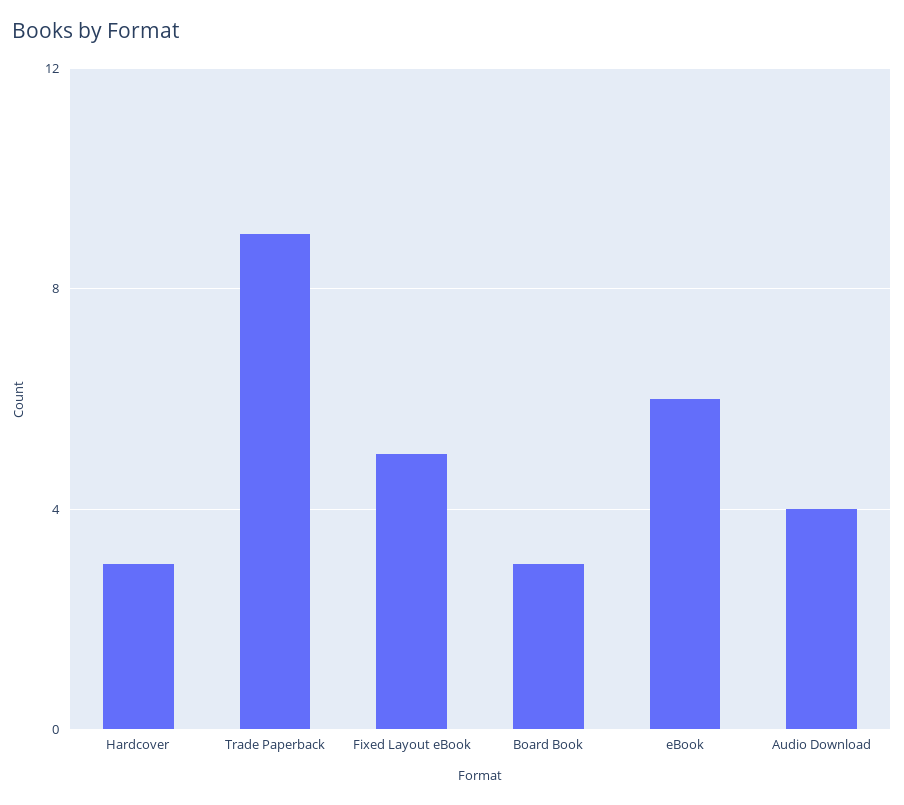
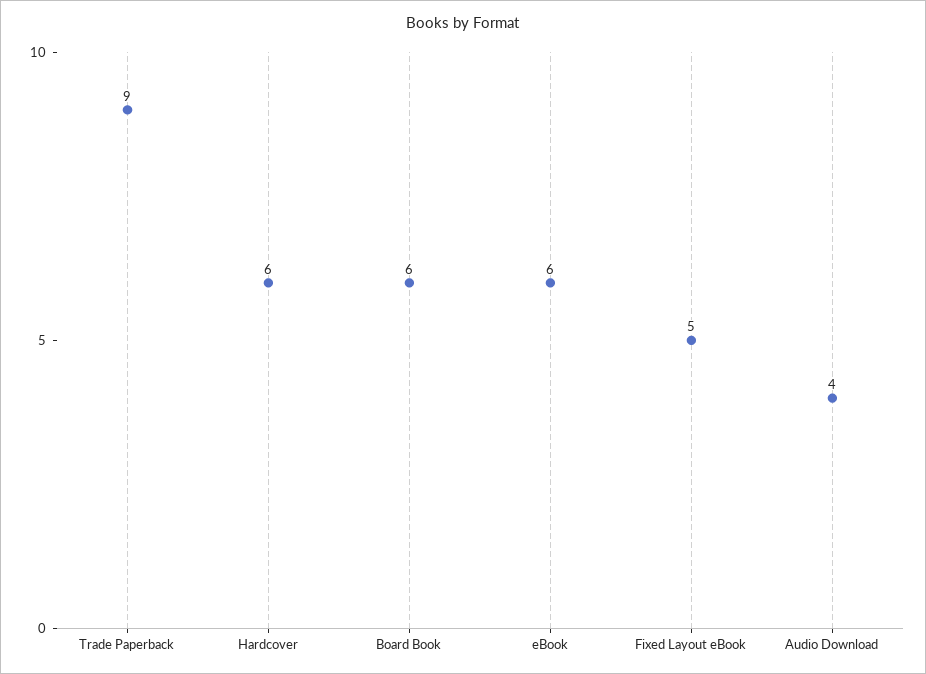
Hardcover: 3 -> 6
Board Book: 3 -> 6

